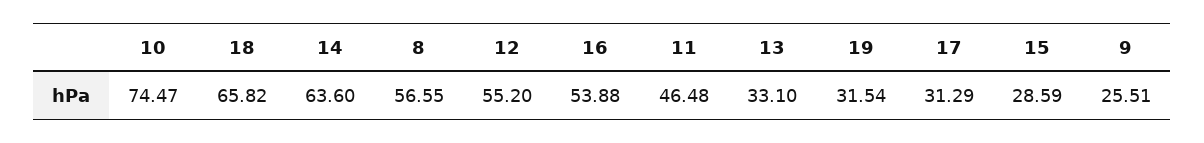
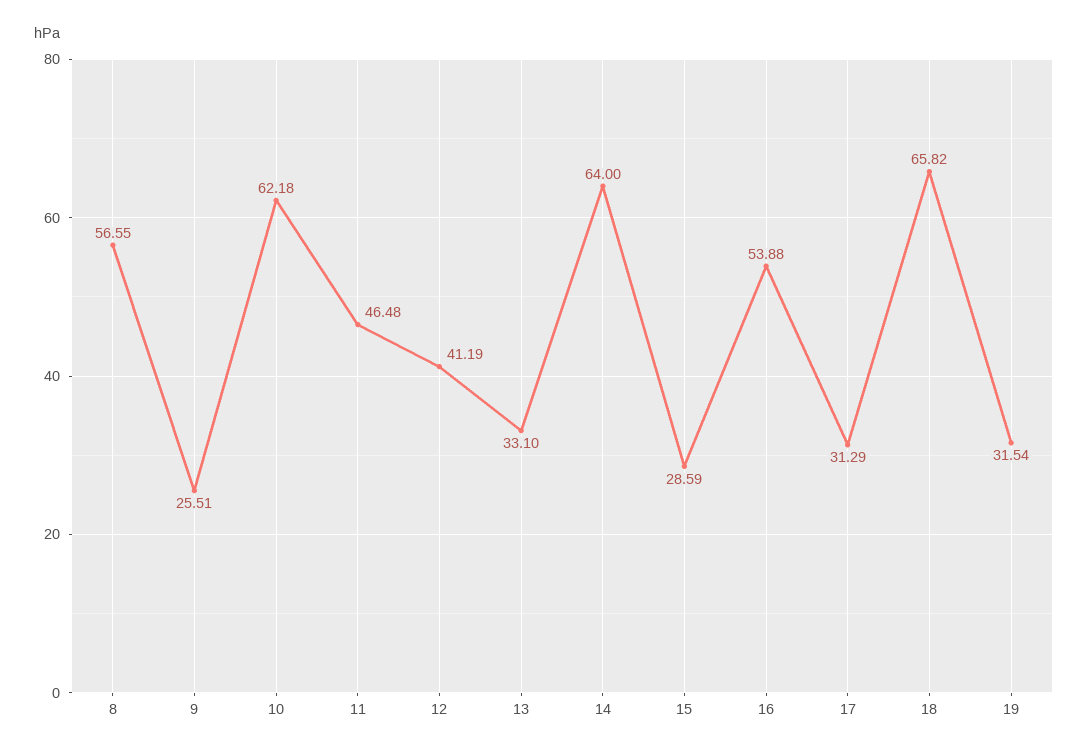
10: 74.47 -> 62.18
14: 63.6 -> 64
12: 55.2 -> 41.19

